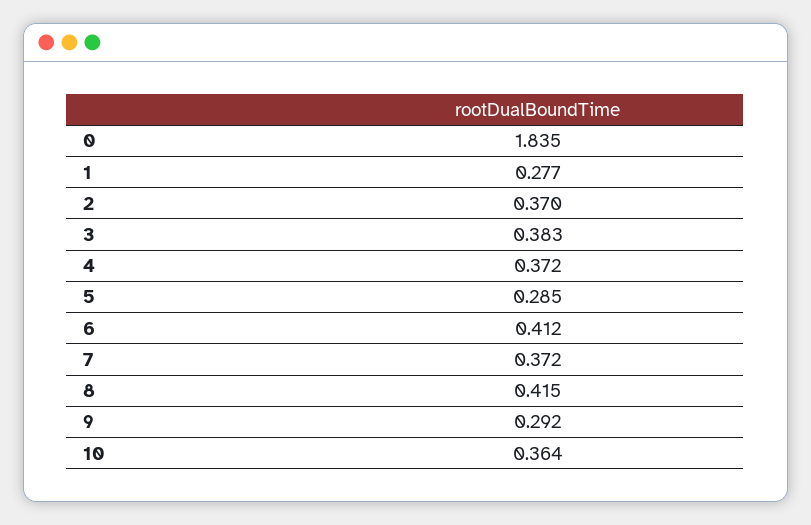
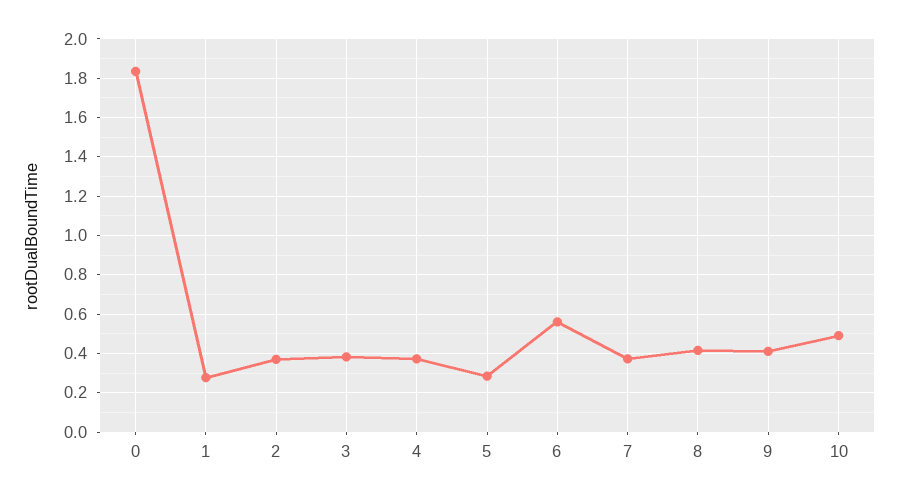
6: 0.412 -> 0.55
9: 0.292 -> 0.4
10: 0.364 -> 0.5

